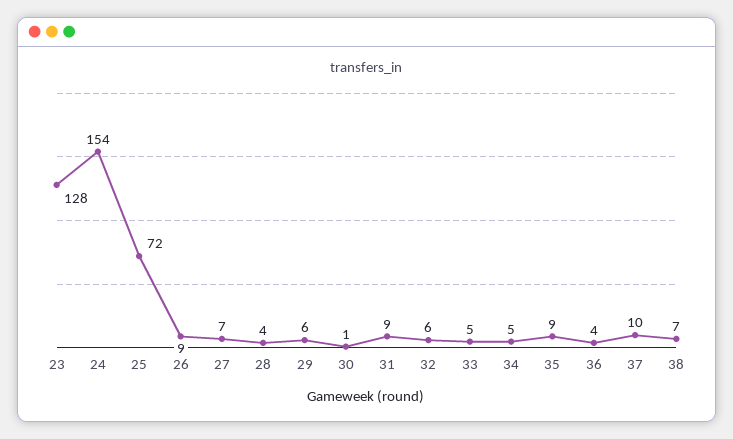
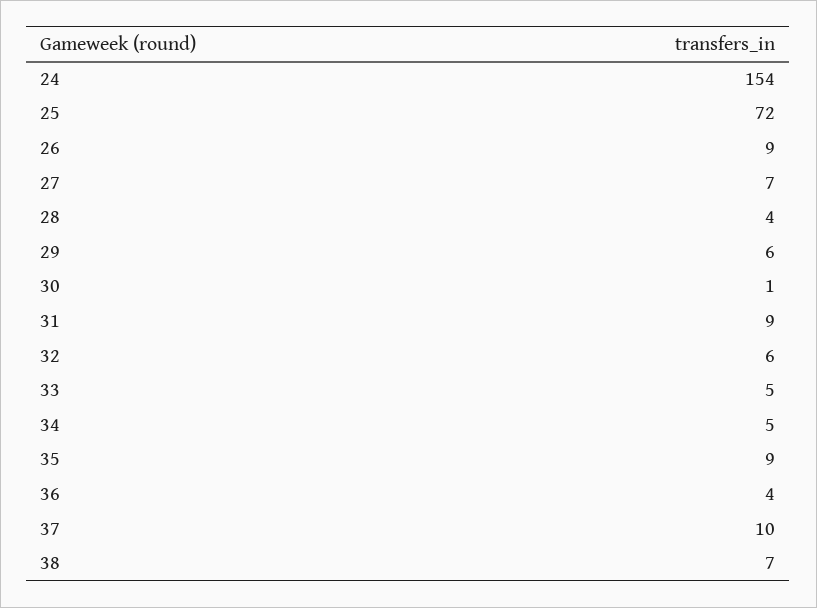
23: 128 -> none

